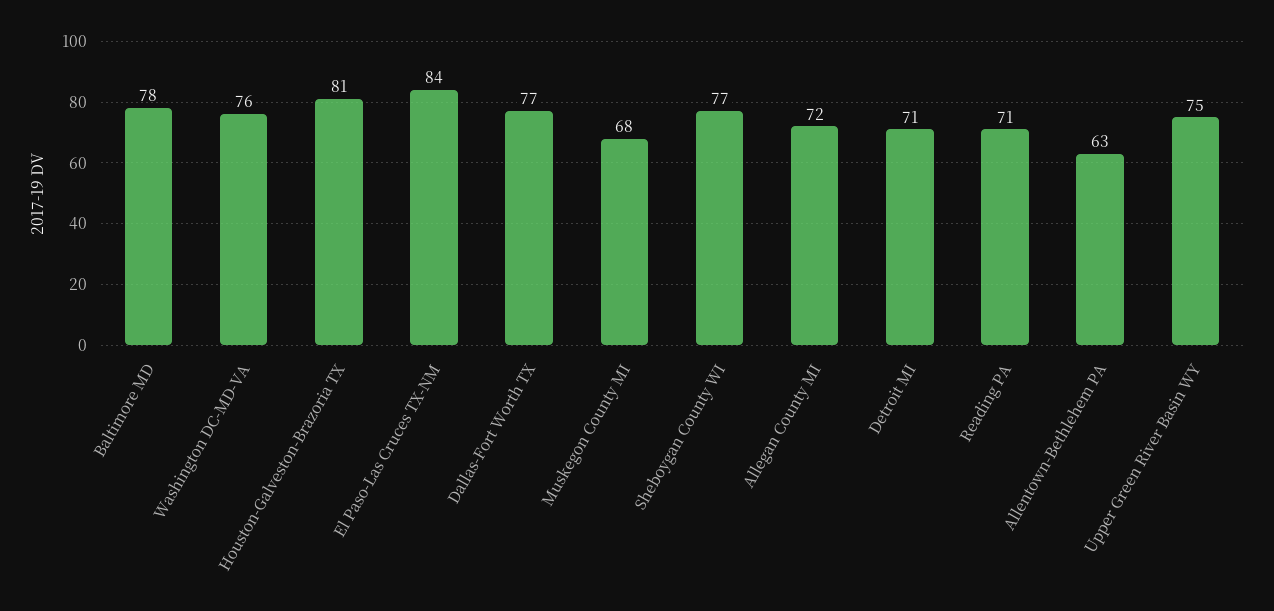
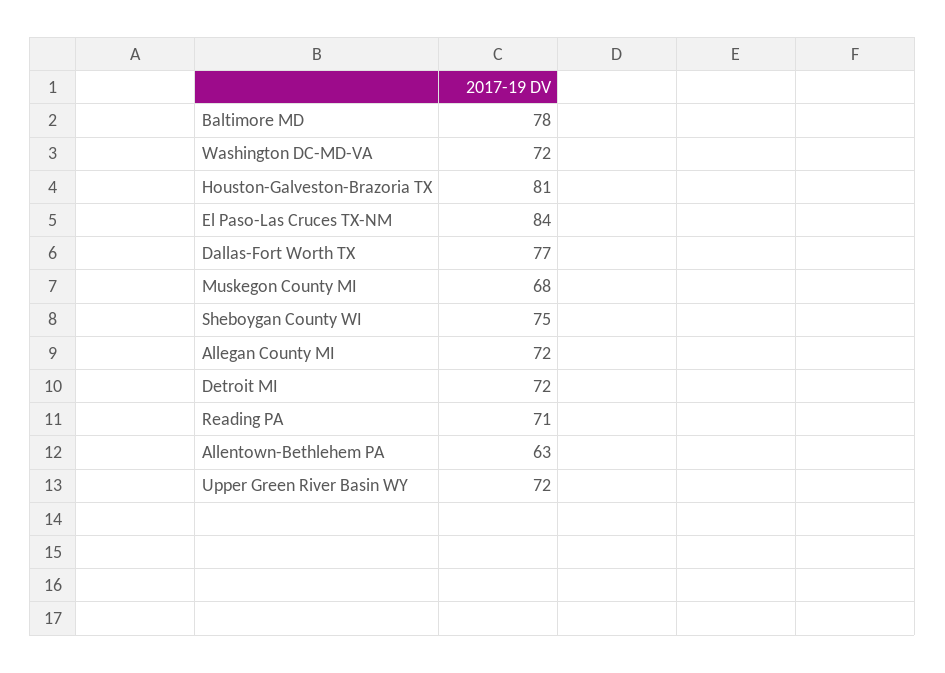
Washington DC-MD-VA: 76 -> 72
Sheboygan County WI: 77 -> 75
Detroit MI: 71 -> 72
Upper Green River Basin WY: 75 -> 72

